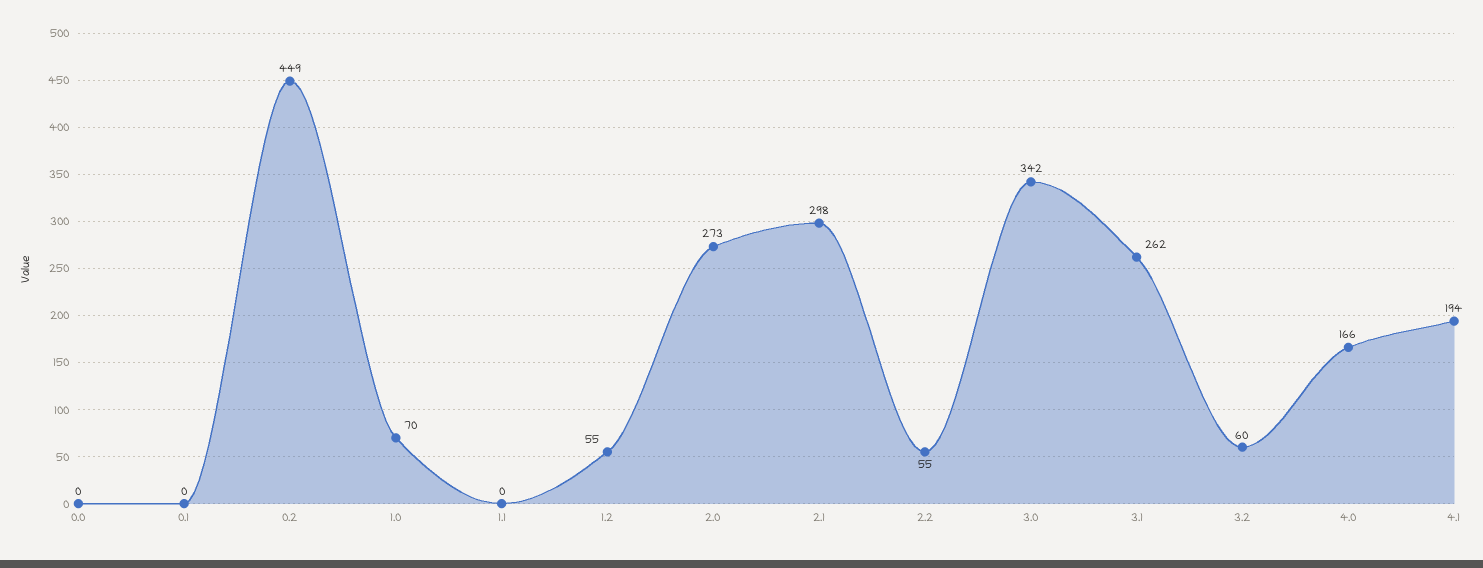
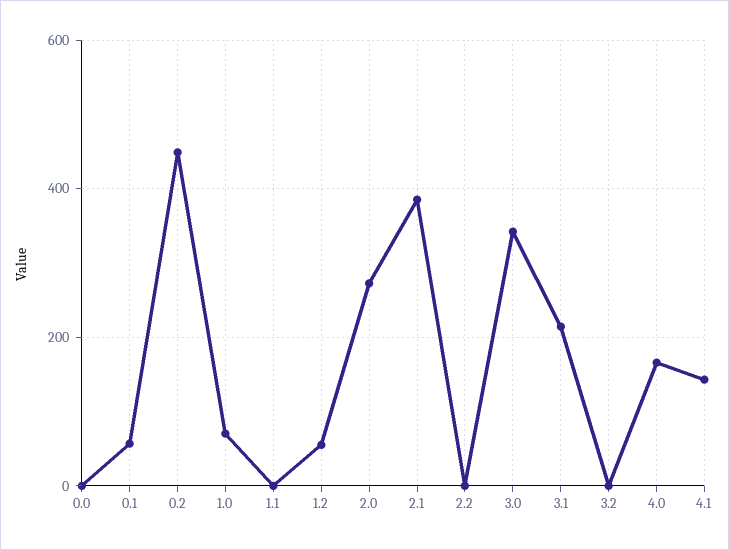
0.1: 0 -> 60
2.1: 298 -> 380
2.2: 55 -> 0
3.1: 262 -> 220
3.2: 60 -> 0
4.1: 194 -> 140

